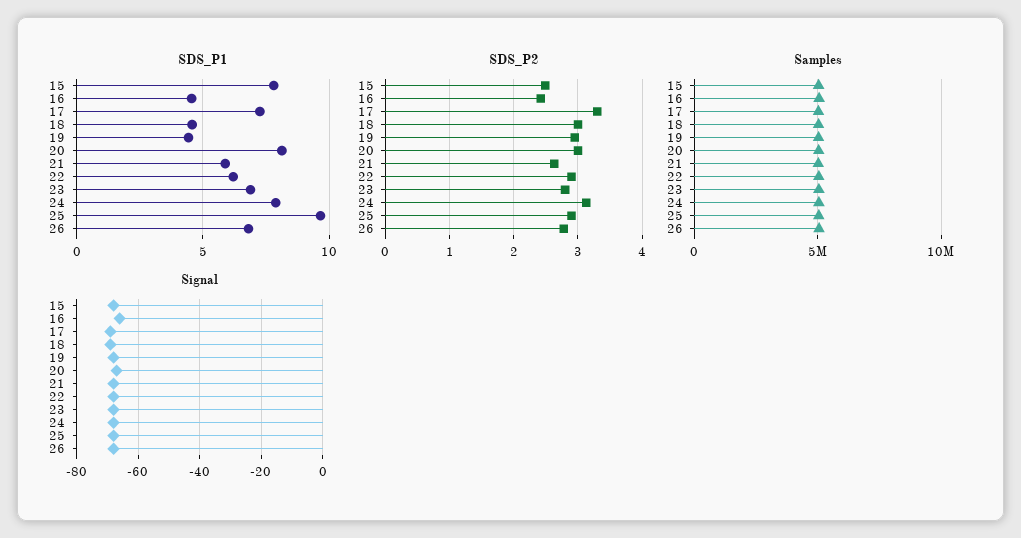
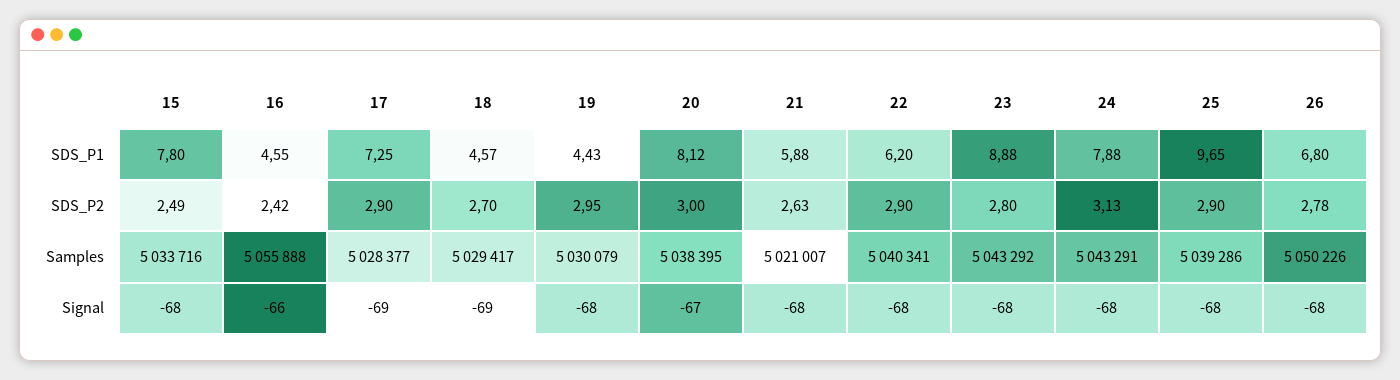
SDS_P1, 23: 7 -> 8.88
SDS_P2, 17: 3.3 -> 2.9
SDS_P2, 18: 3 -> 2.7

